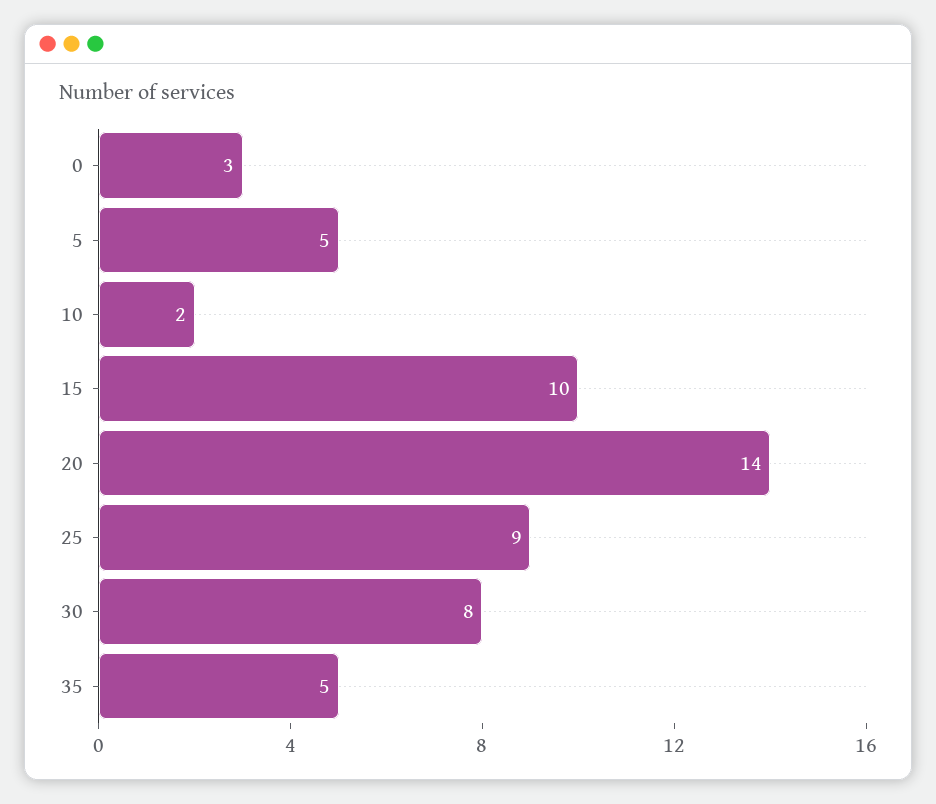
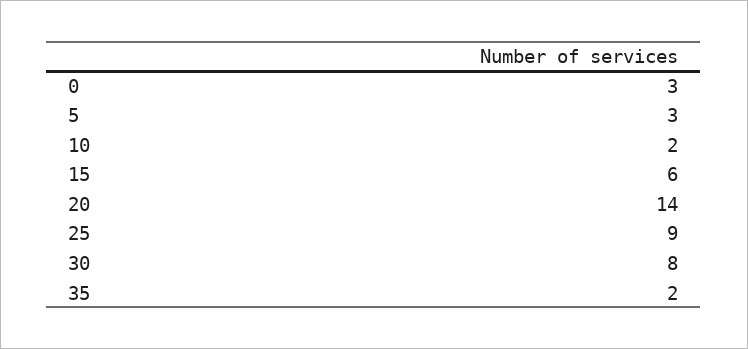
5: 5 -> 3
15: 10 -> 6
35: 5 -> 2

